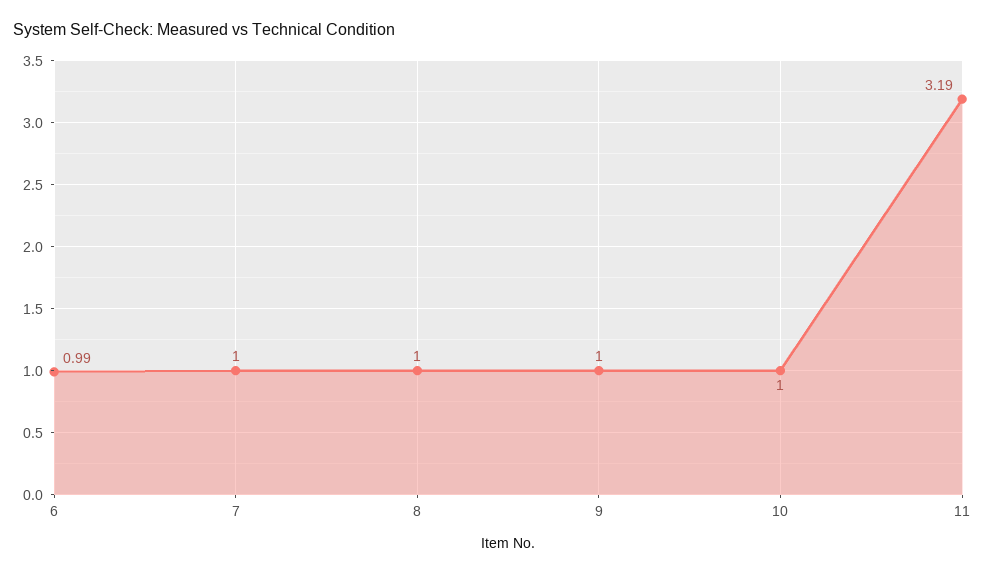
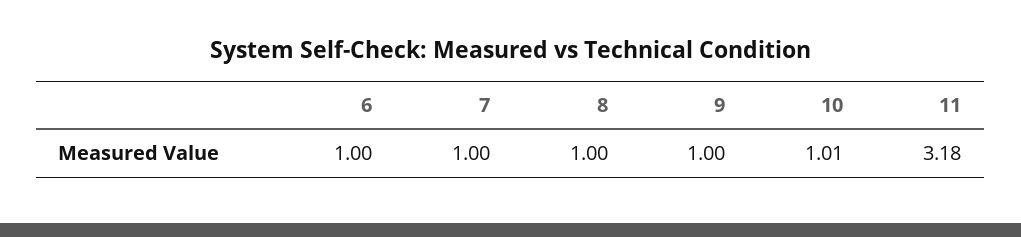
6: 0.99 -> 1
10: 1 -> 1.01
11: 3.19 -> 3.18

